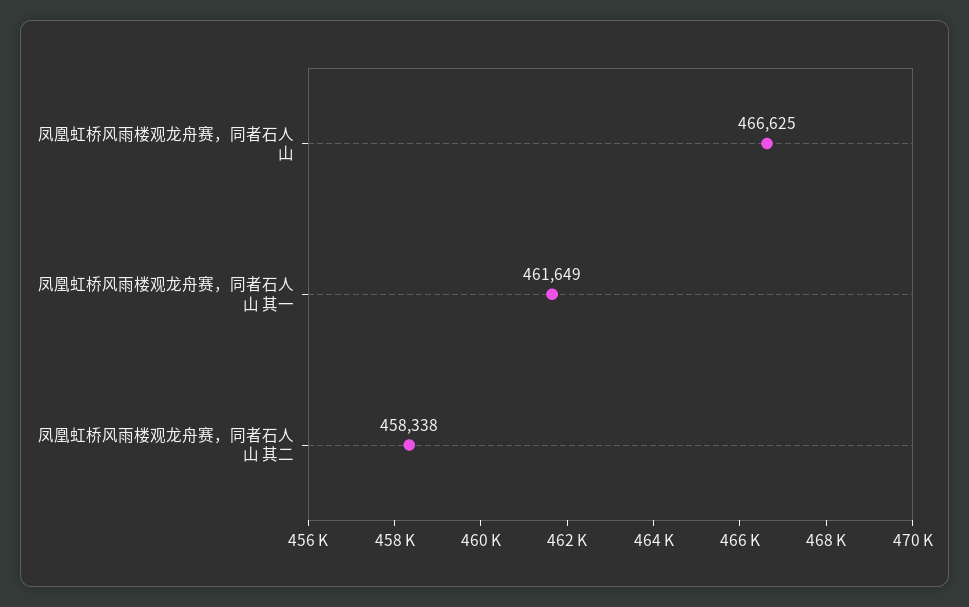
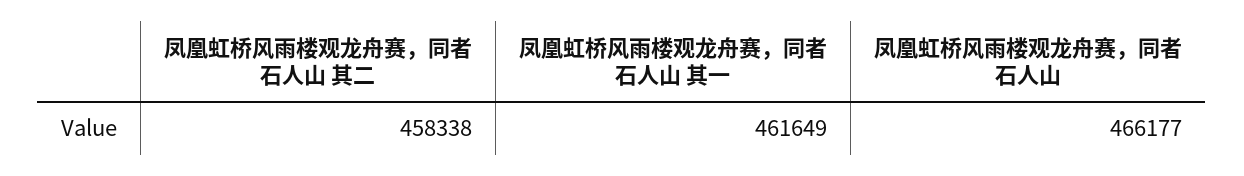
凤凰虹桥风雨楼观龙舟赛，同者石人山: 466625 -> 466177

